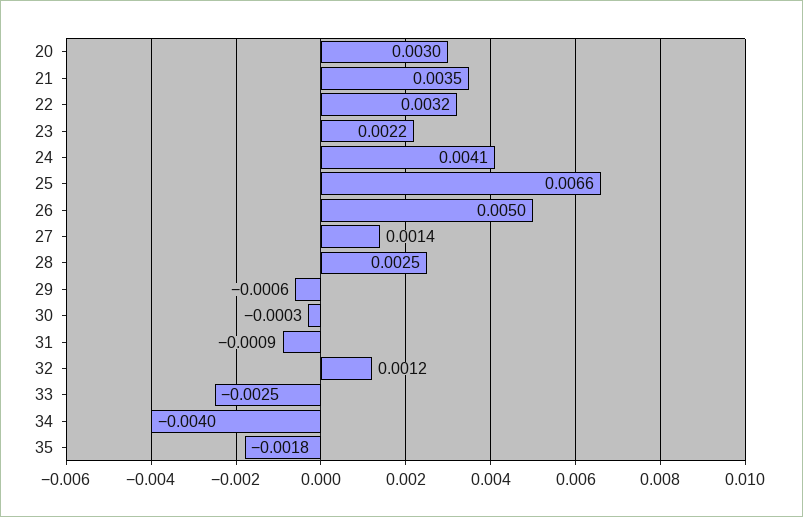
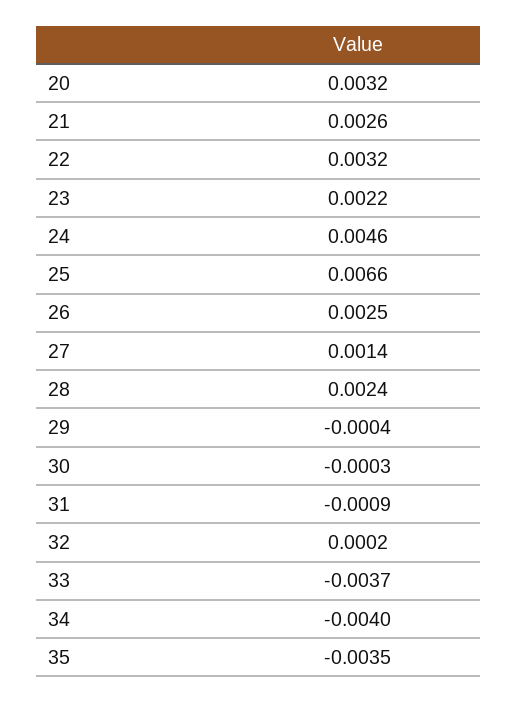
20: 0.003 -> 0.0032
21: 0.0035 -> 0.0026
24: 0.0041 -> 0.0046
26: 0.005 -> 0.0025
28: 0.0025 -> 0.0024
29: -0.0006 -> -0.0004
32: 0.0012 -> 0.0002
33: -0.0025 -> -0.0037
35: -0.0018 -> -0.0035

